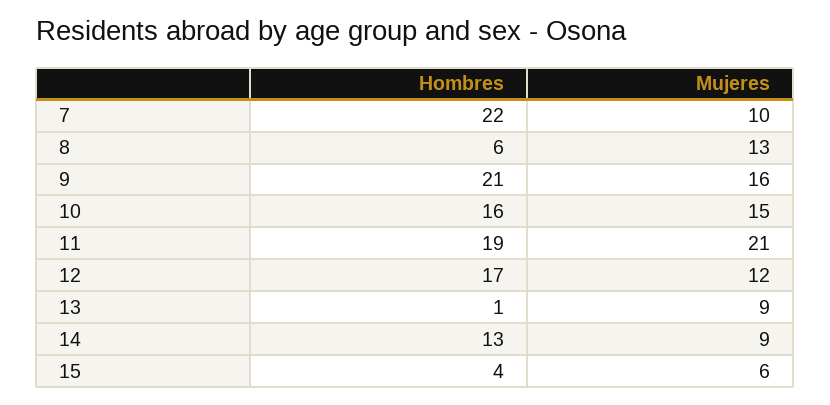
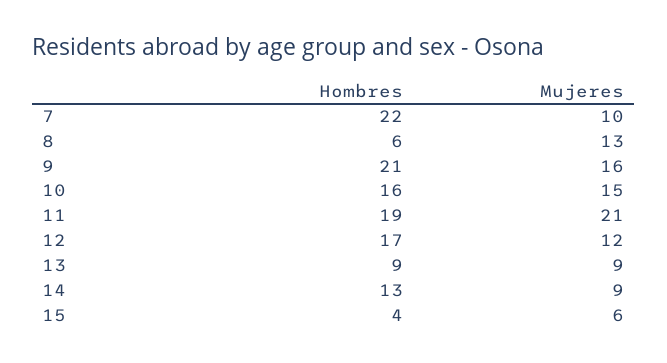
Hombres, 13: 1 -> 9

